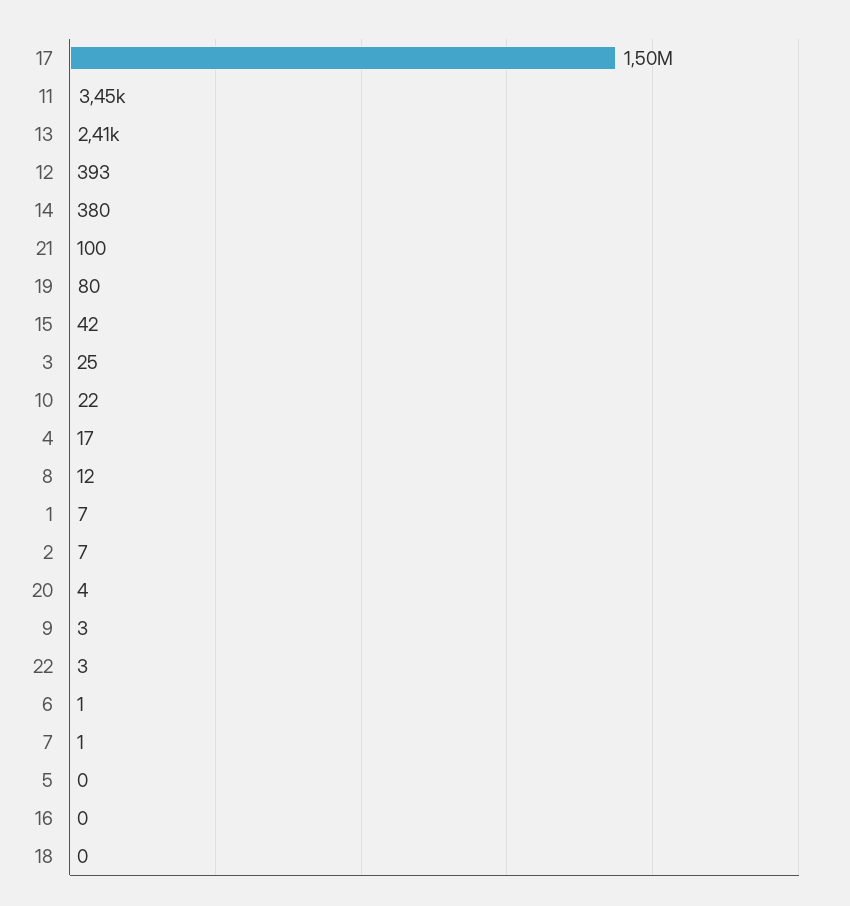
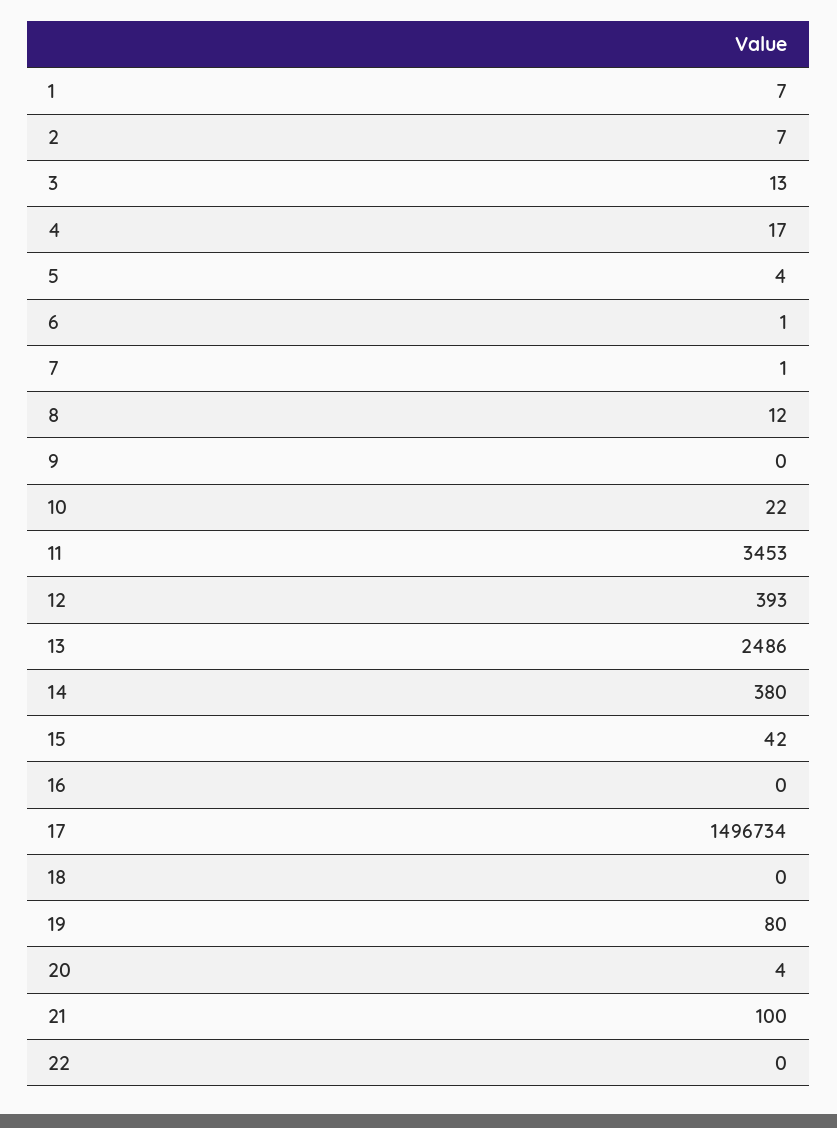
13: 2410 -> 2486
3: 25 -> 13
9: 3 -> 0
22: 3 -> 0
5: 0 -> 4

